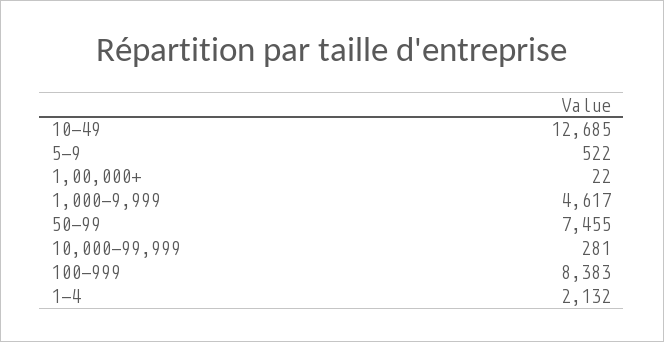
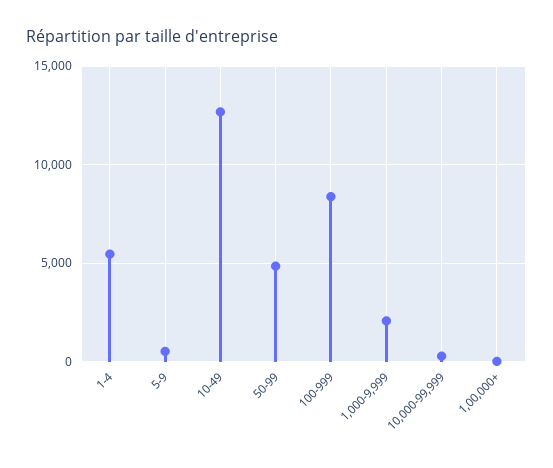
1,000-9,999: 4617 -> 2000
50-99: 7455 -> 5000
1-4: 2132 -> 5500

